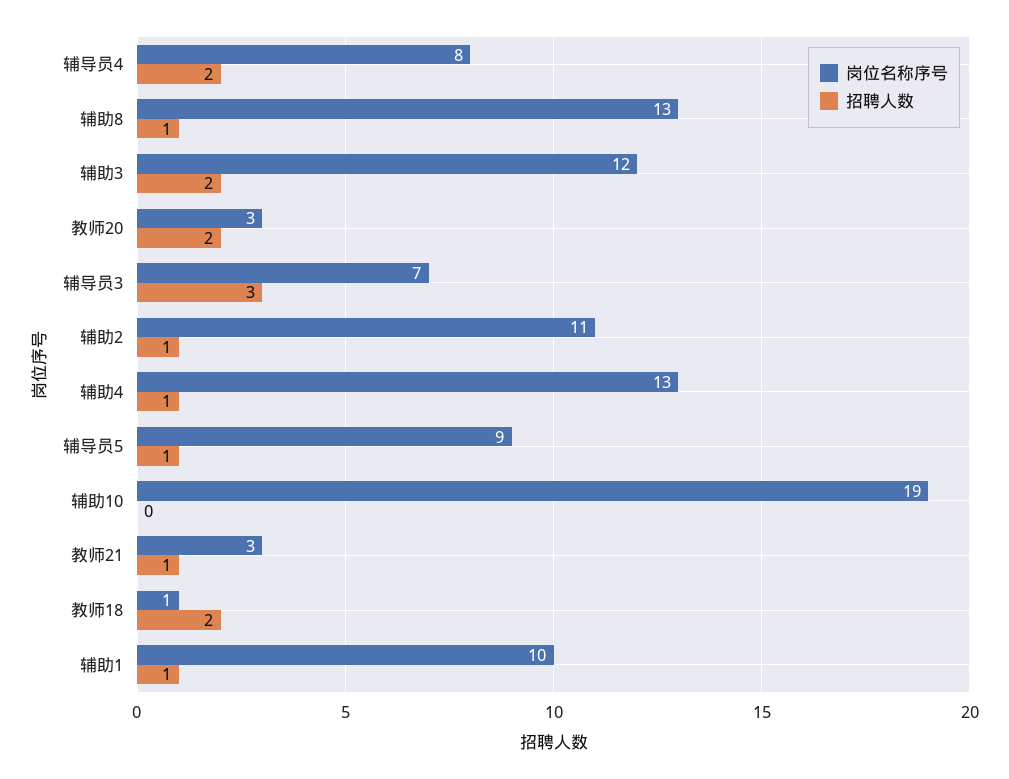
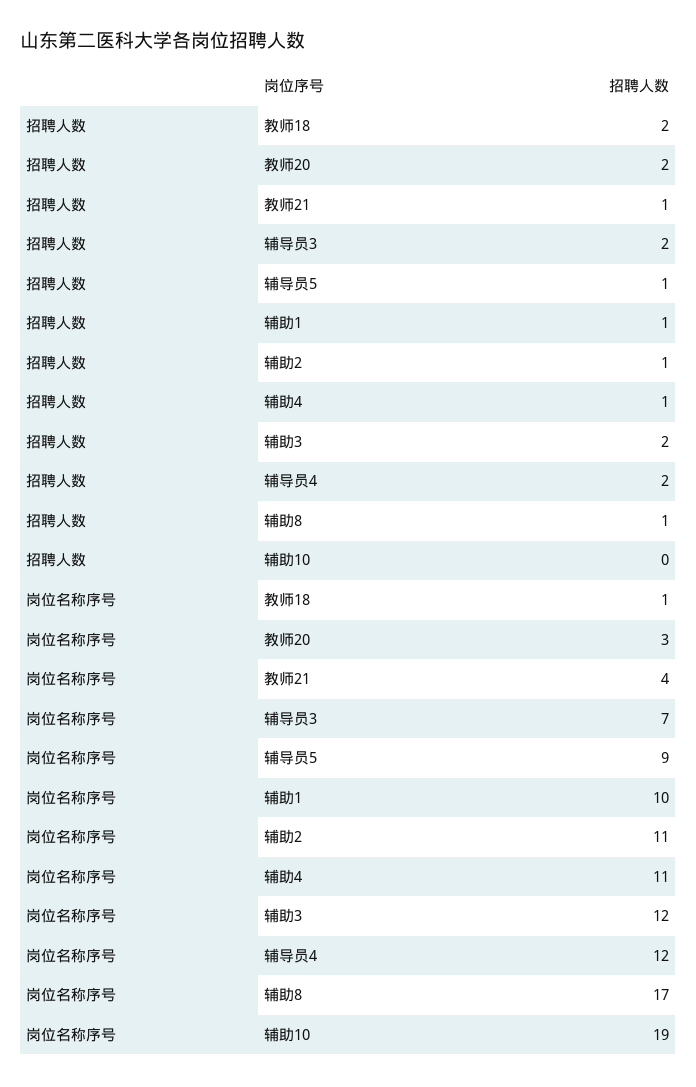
岗位名称序号, 辅导员4: 8 -> 12
岗位名称序号, 辅助8: 13 -> 17
招聘人数, 辅导员3: 3 -> 2
岗位名称序号, 辅助4: 13 -> 11
岗位名称序号, 教师21: 3 -> 4

